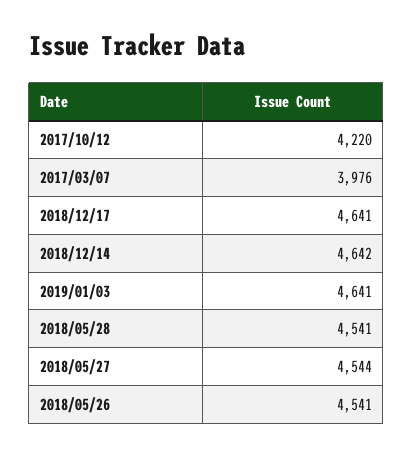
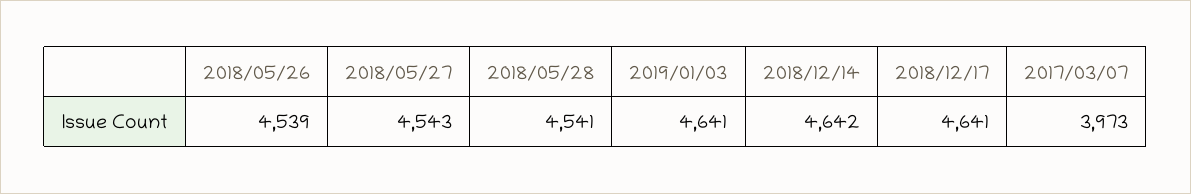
2017/10/12: 4220 -> none
2017/03/07: 3976 -> 3973
2018/05/27: 4544 -> 4543
2018/05/26: 4541 -> 4539

